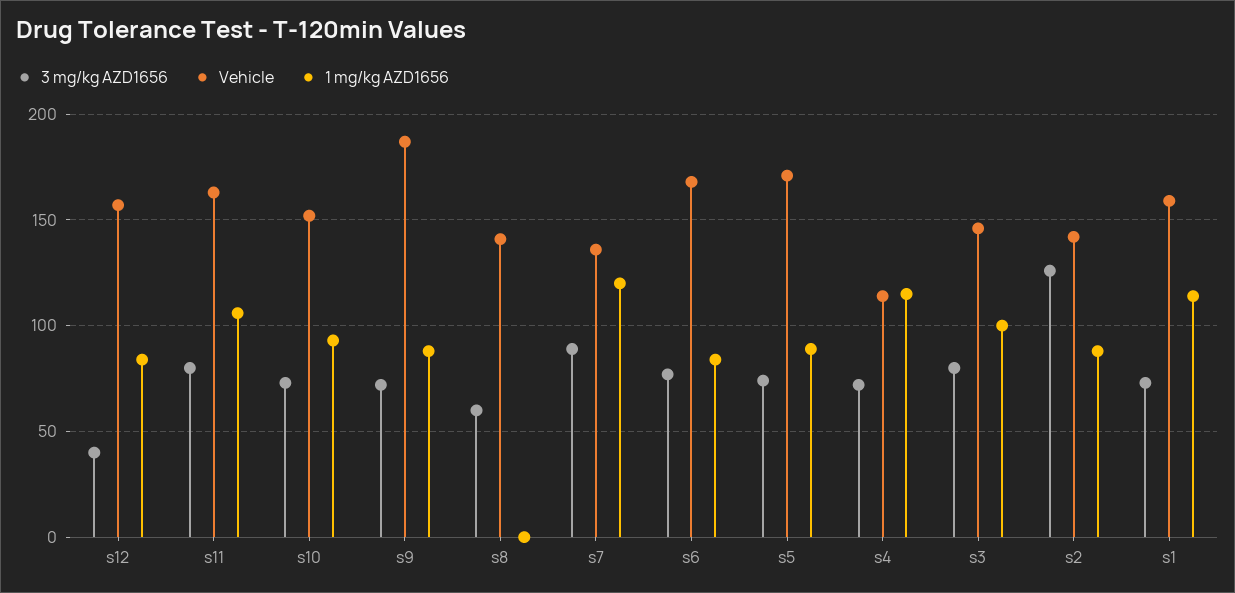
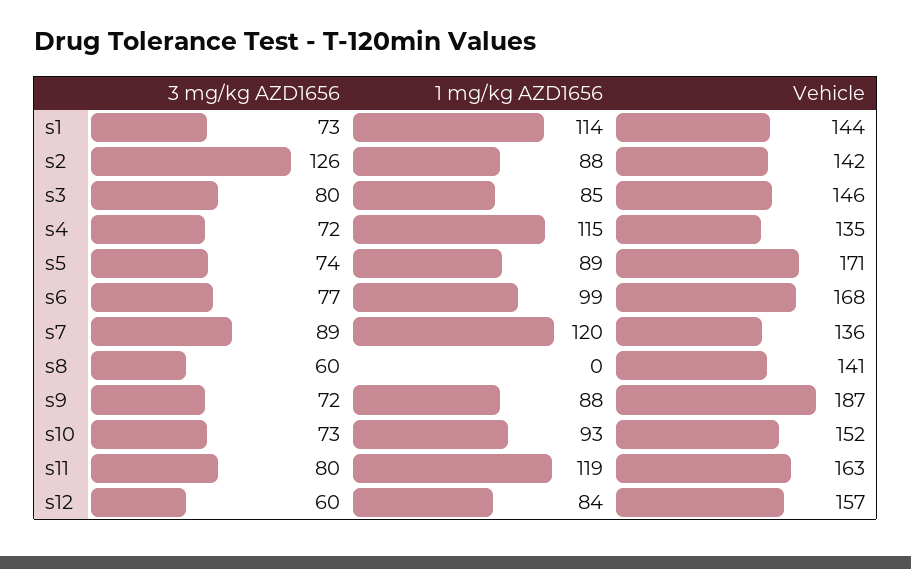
3 mg/kg AZD1656, s12: 40 -> 60
1 mg/kg AZD1656, s11: 105 -> 119
1 mg/kg AZD1656, s6: 85 -> 99
Vehicle, s4: 115 -> 135
1 mg/kg AZD1656, s3: 100 -> 85
Vehicle, s1: 160 -> 144

